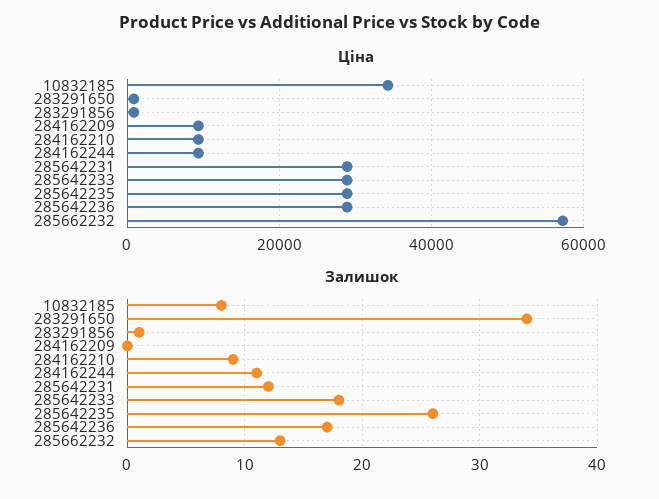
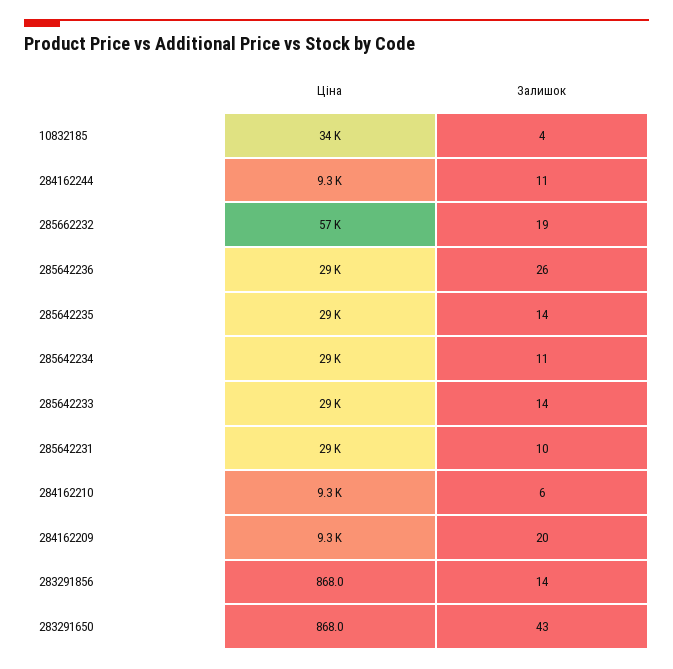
Залишок, 10832185: 8 -> 4
Залишок, 283291650: 34 -> 43
Залишок, 283291856: 1 -> 14
Залишок, 284162209: 0 -> 20
Залишок, 284162210: 9 -> 6
Залишок, 285642231: 12 -> 10
Залишок, 285642233: 18 -> 14
Залишок, 285642235: 26 -> 14
Залишок, 285642236: 17 -> 26
Залишок, 285662232: 13 -> 19
Ціна, 285642234: none -> 29000
Залишок, 285642234: none -> 11

